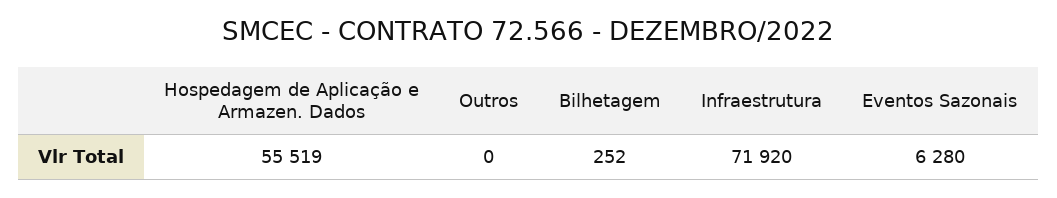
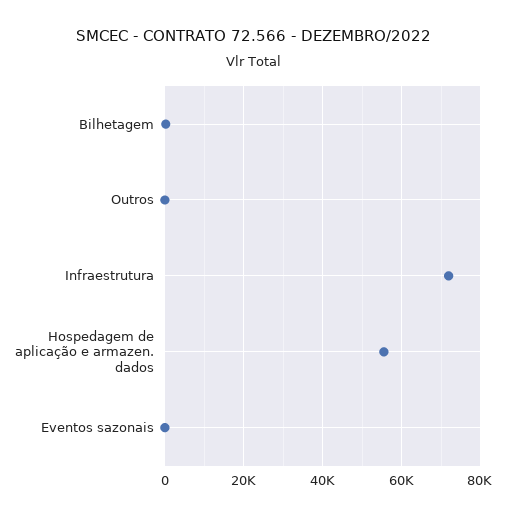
Eventos Sazonais: 6280 -> 0

